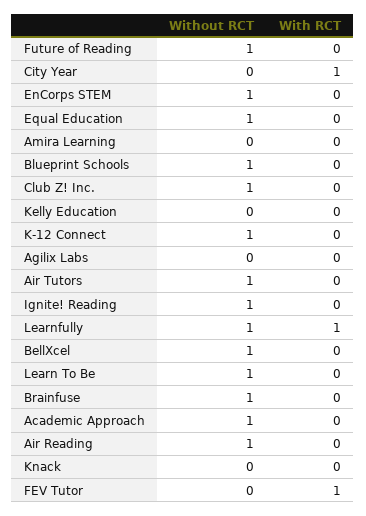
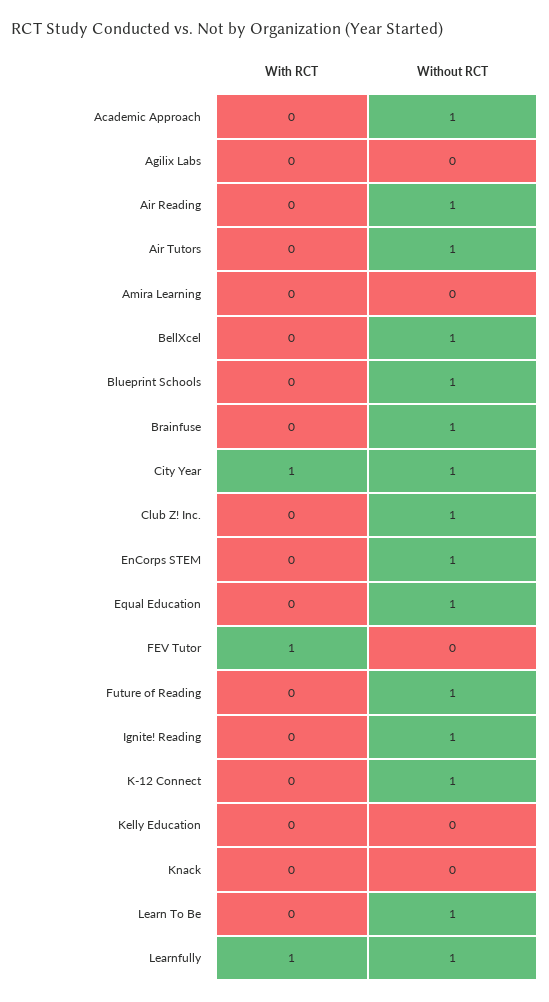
Without RCT, City Year: 0 -> 1

